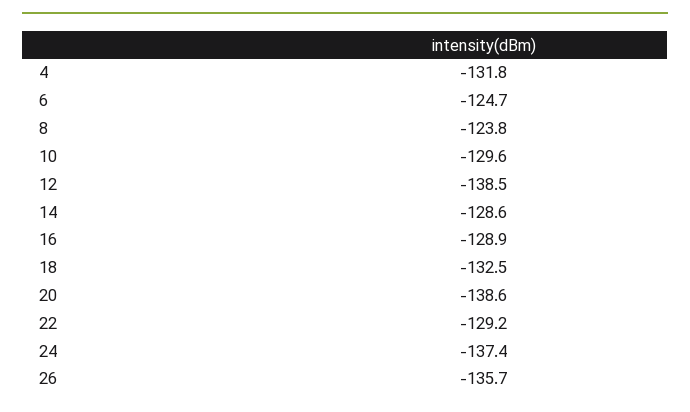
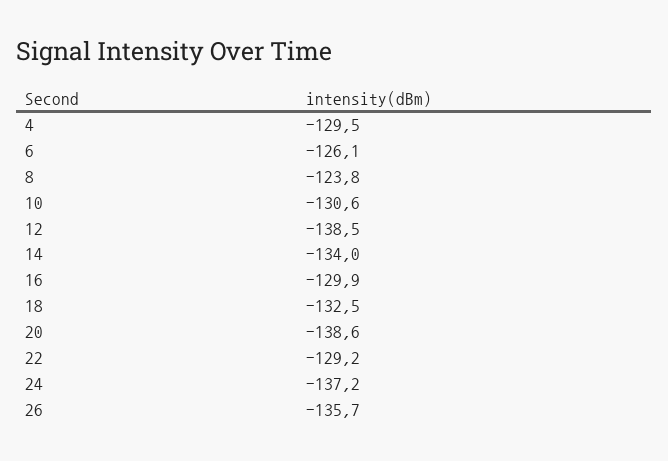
4: -131.8 -> -129.5
6: -124.7 -> -126.1
10: -129.6 -> -130.6
14: -128.6 -> -134
16: -128.9 -> -129.9
24: -137.4 -> -137.2

